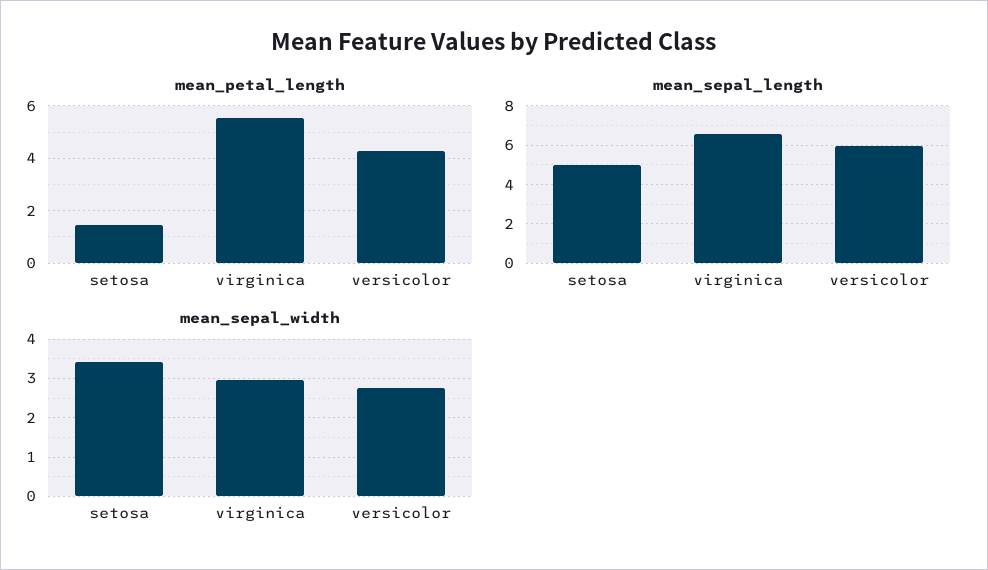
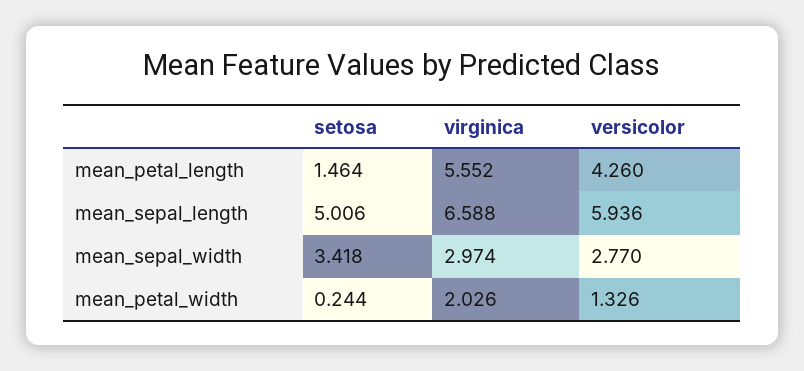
mean_petal_width, setosa: none -> 0.244
mean_petal_width, virginica: none -> 2.026
mean_petal_width, versicolor: none -> 1.326

